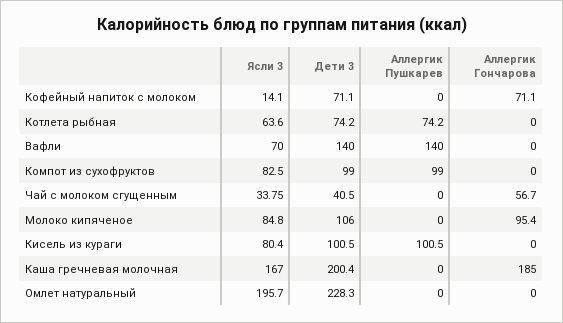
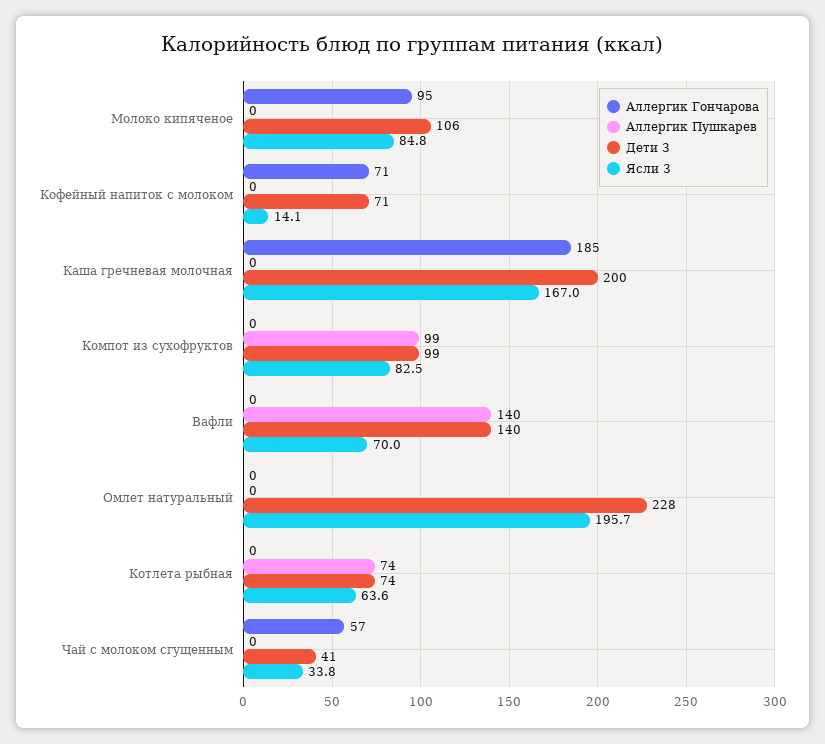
Ясли 3, Кисель из кураги: 80.4 -> none
Дети 3, Кисель из кураги: 100.5 -> none
Аллергик Пушкарев, Кисель из кураги: 100.5 -> none
Аллергик Гончарова, Кисель из кураги: 0 -> none

